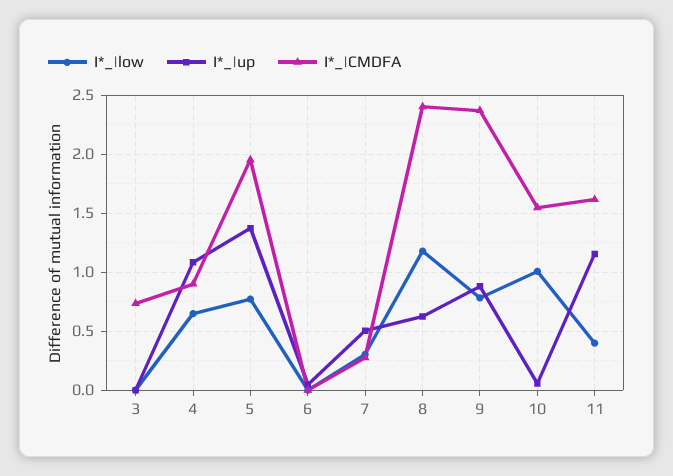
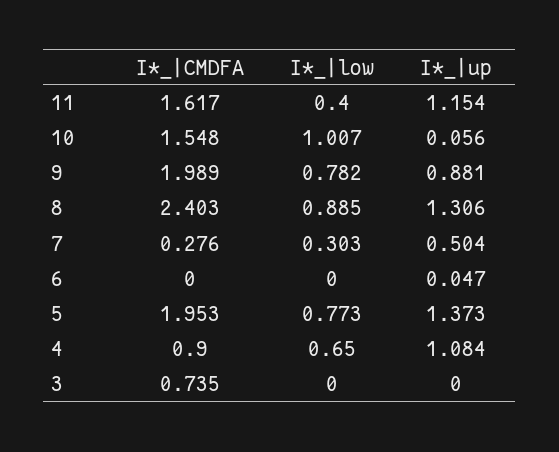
I*_|low, 8: 1.2 -> 0.885
I*_|up, 8: 0.6 -> 1.306
I*_|CMDFA, 9: 2.4 -> 1.989

